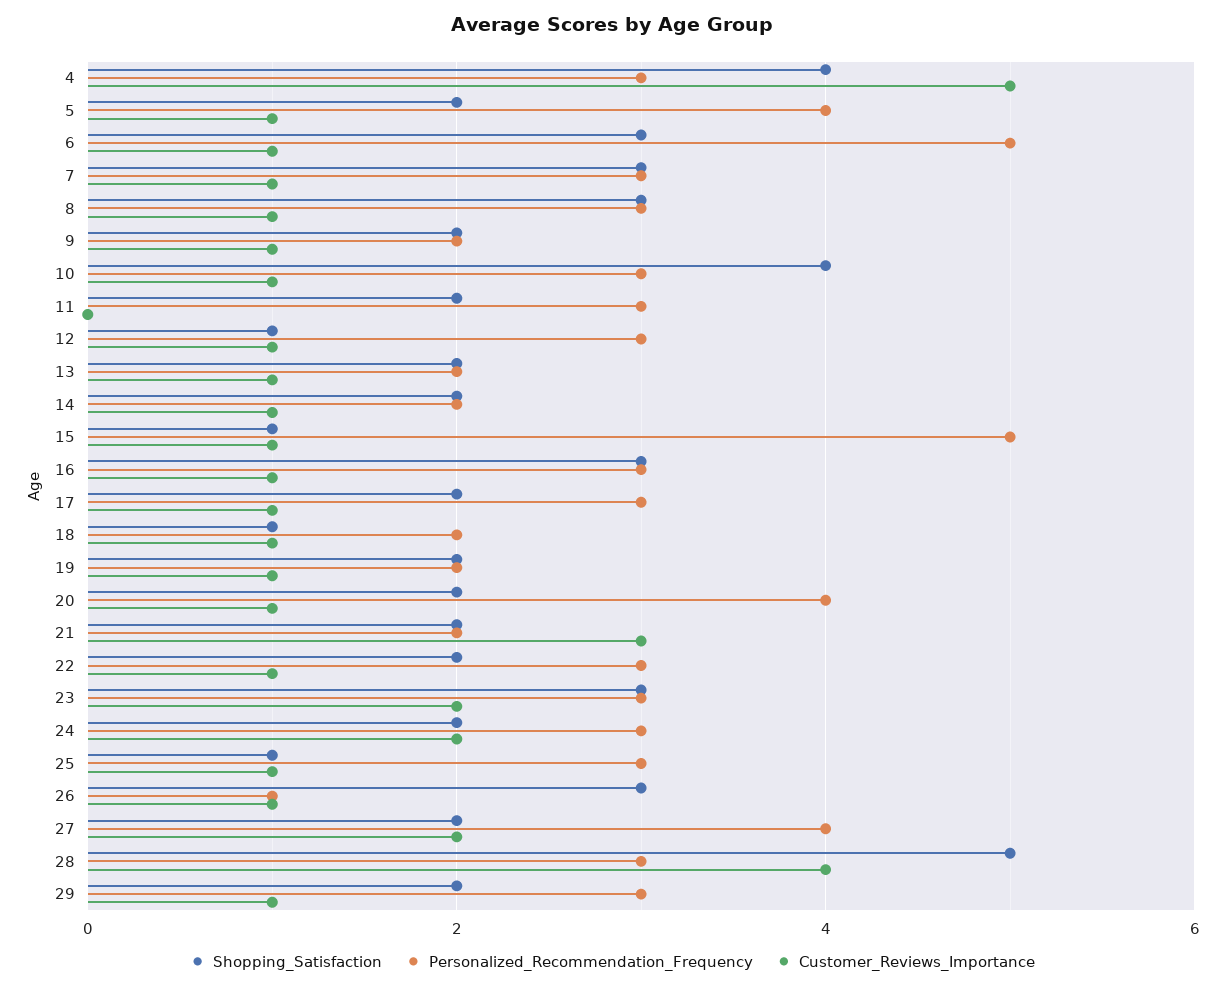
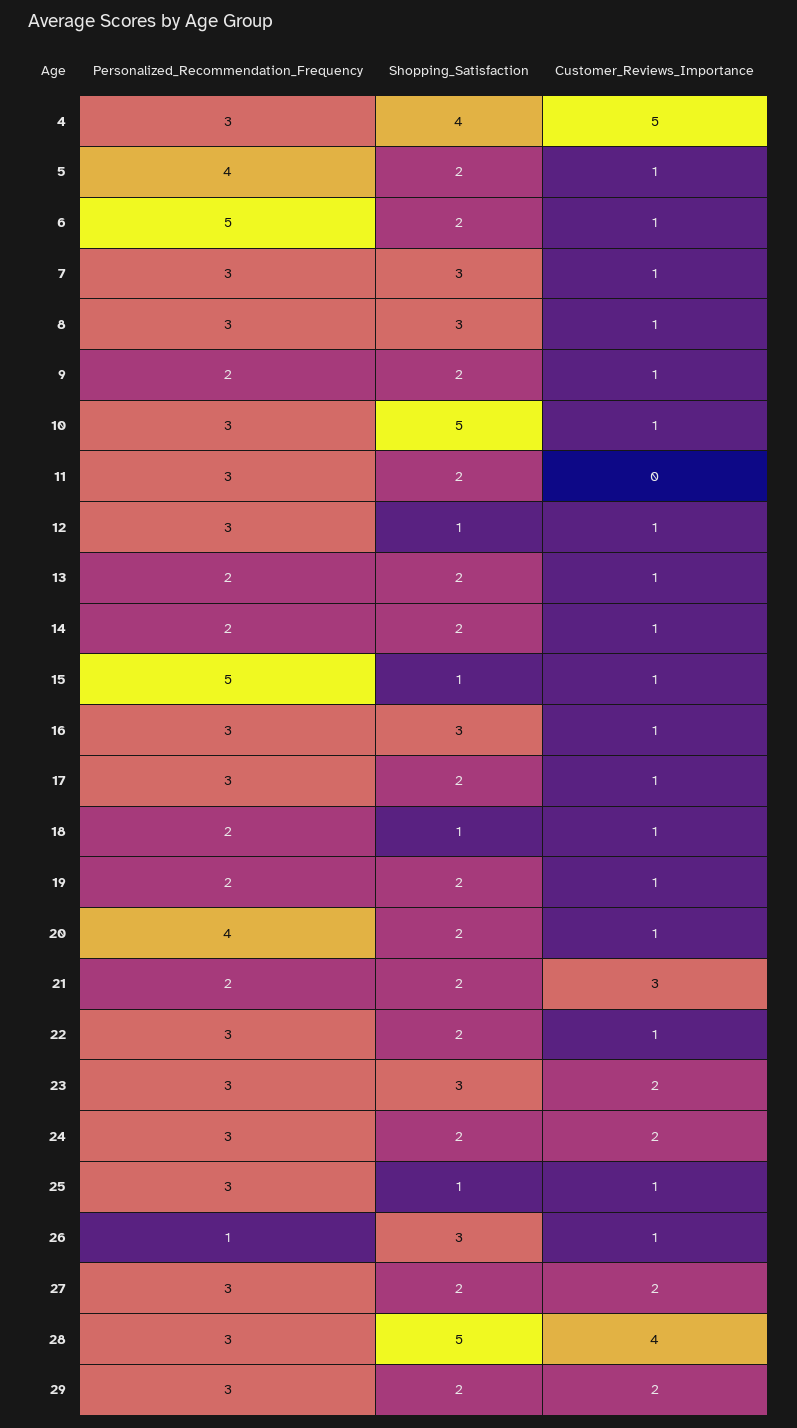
Shopping_Satisfaction, 6: 3 -> 2
Shopping_Satisfaction, 10: 4 -> 5
Personalized_Recommendation_Frequency, 27: 4 -> 3
Customer_Reviews_Importance, 29: 1 -> 2

